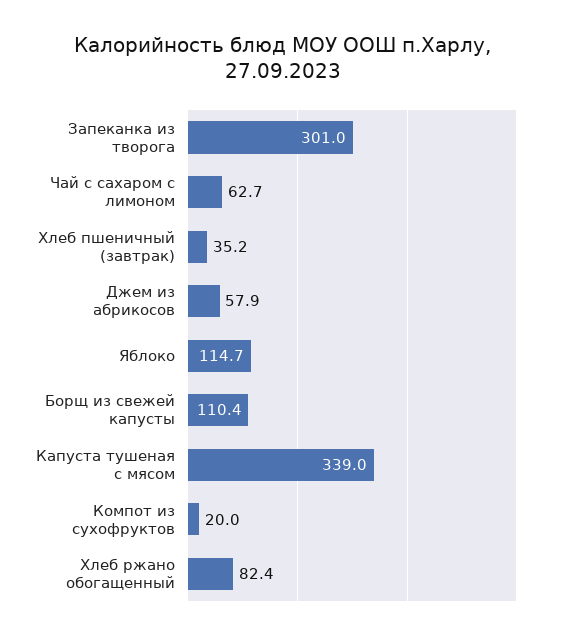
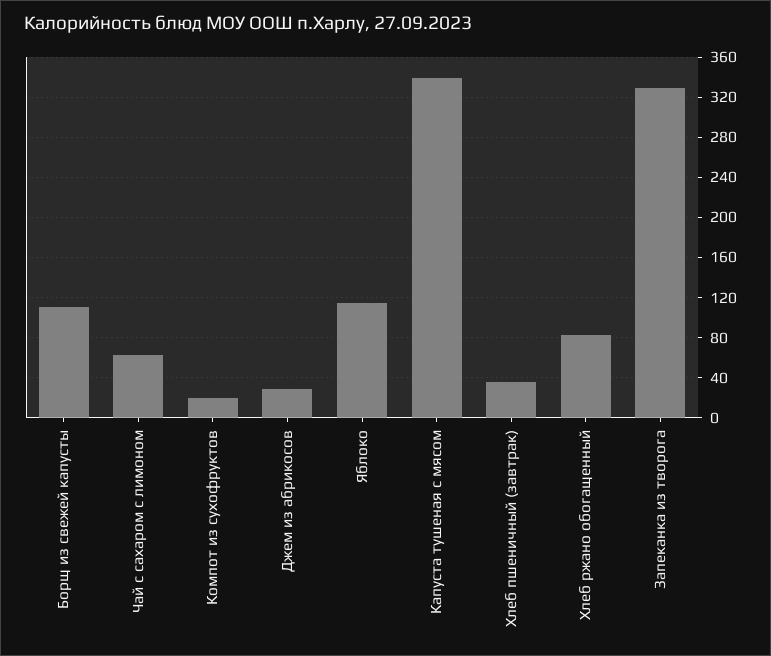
Запеканка из творога: 301 -> 330
Джем из абрикосов: 57.9 -> 30

